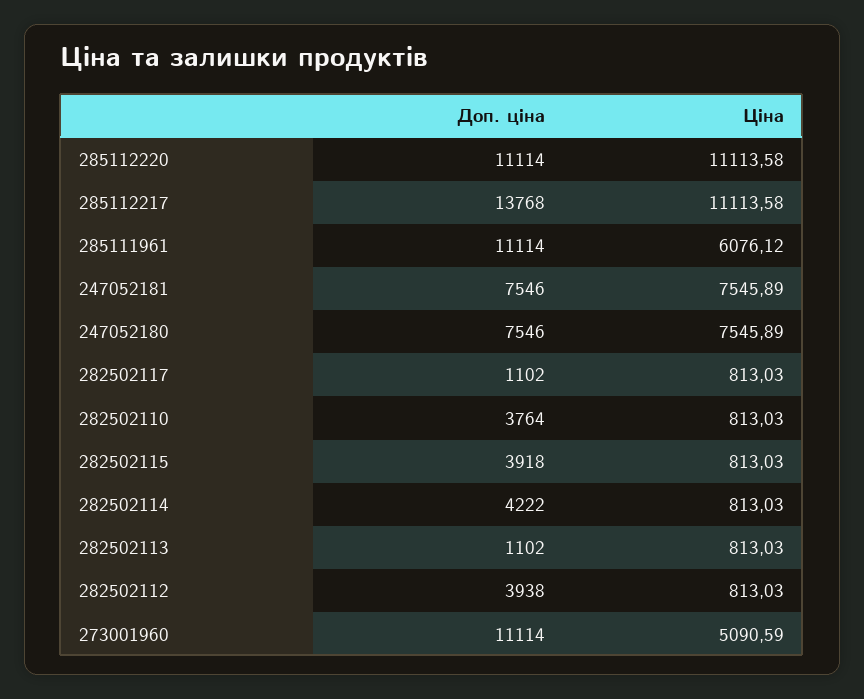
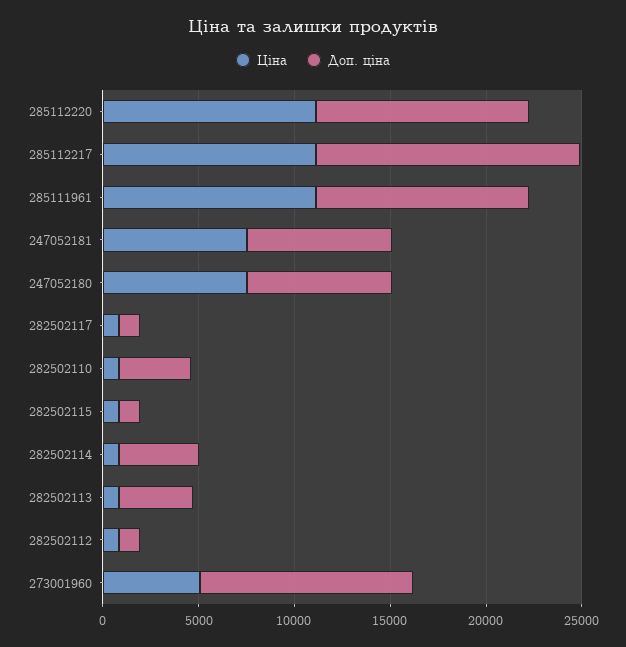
Ціна, 285111961: 6076.12 -> 11000
Доп. ціна, 282502115: 3918 -> 1000
Доп. ціна, 282502113: 1102 -> 4000
Доп. ціна, 282502112: 3938 -> 1000

